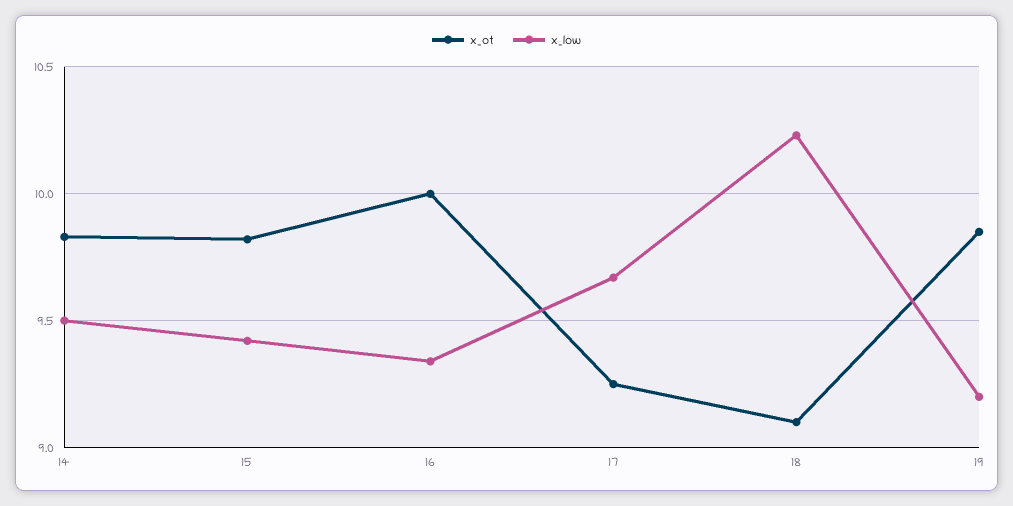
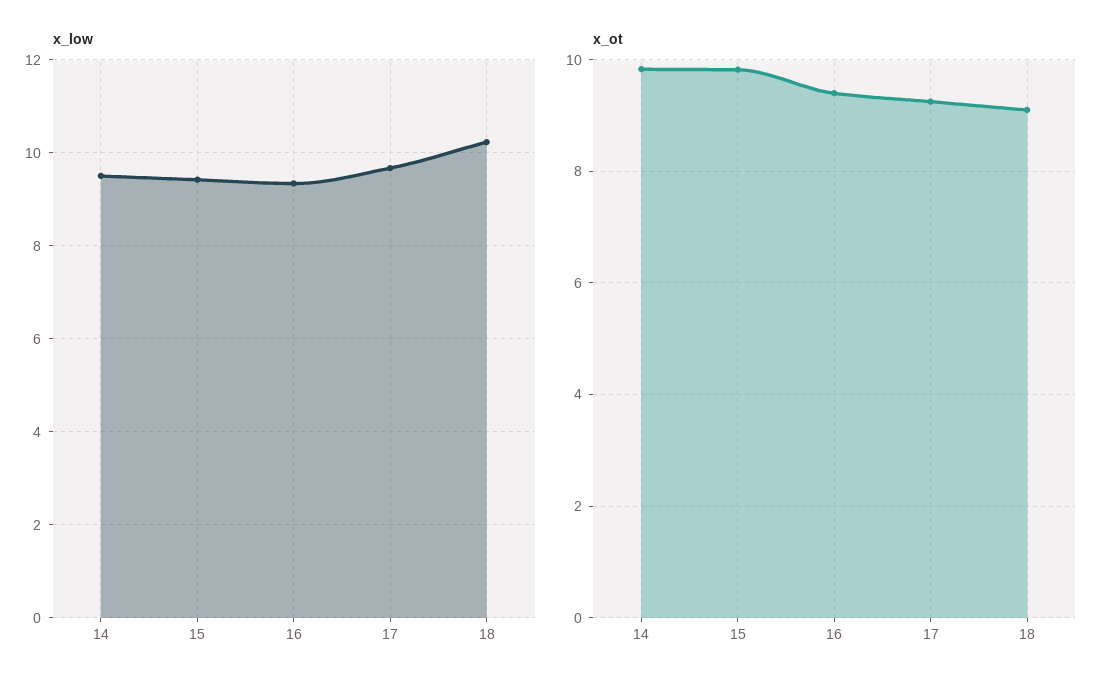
x_ot, 16: 10 -> 9.4
x_ot, 19: 9.85 -> none
x_low, 19: 9.2 -> none

